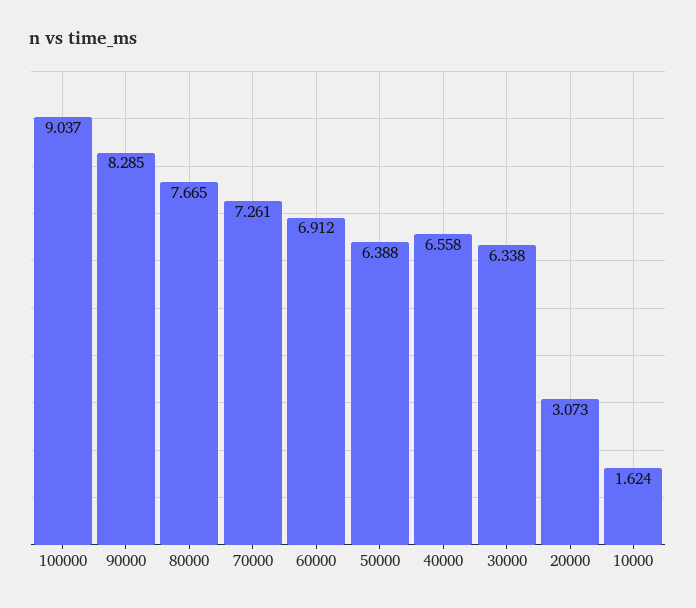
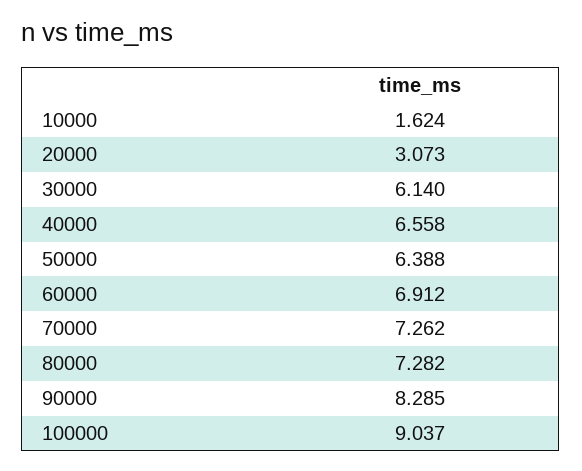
80000: 7.665 -> 7.282
70000: 7.261 -> 7.262
30000: 6.338 -> 6.14

